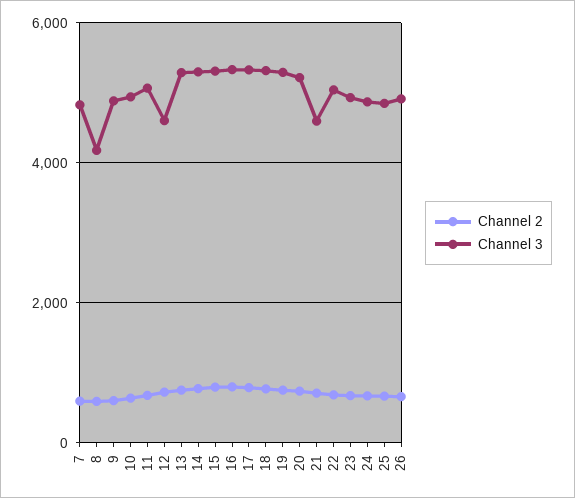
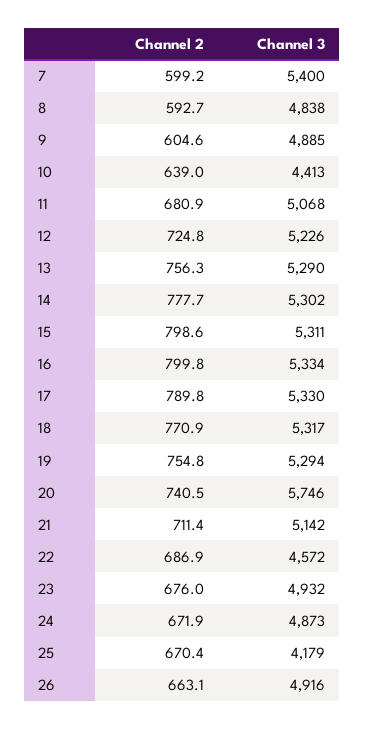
Channel 3, 7: 4800 -> 5400
Channel 3, 8: 4200 -> 4838
Channel 3, 10: 5000 -> 4413
Channel 3, 12: 4600 -> 5226
Channel 3, 20: 5200 -> 5746
Channel 3, 21: 4600 -> 5142
Channel 3, 22: 5000 -> 4572
Channel 3, 25: 4800 -> 4179

